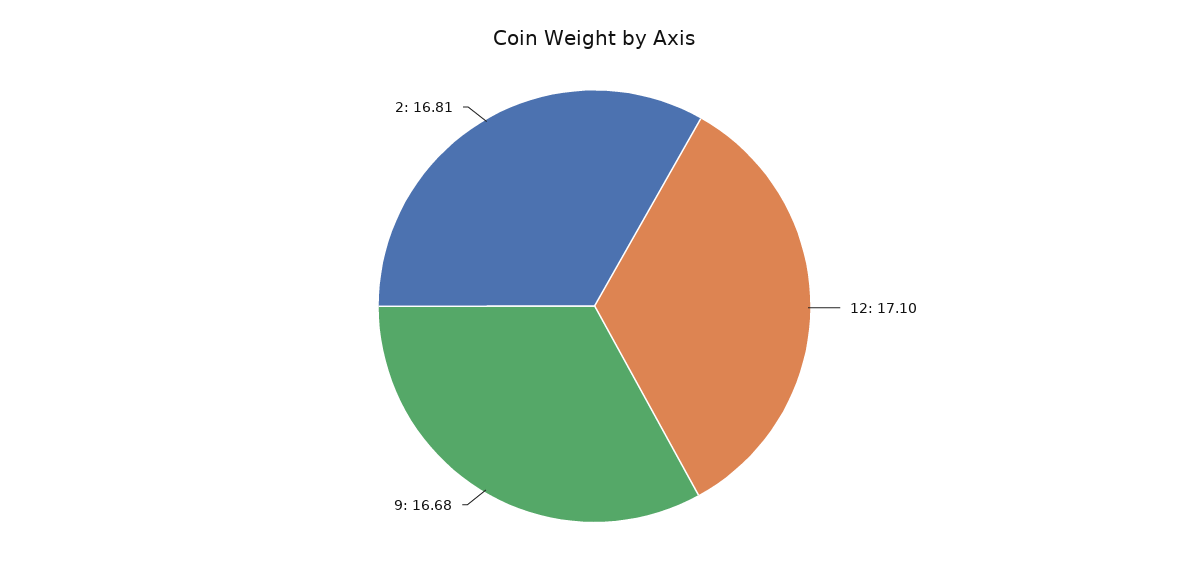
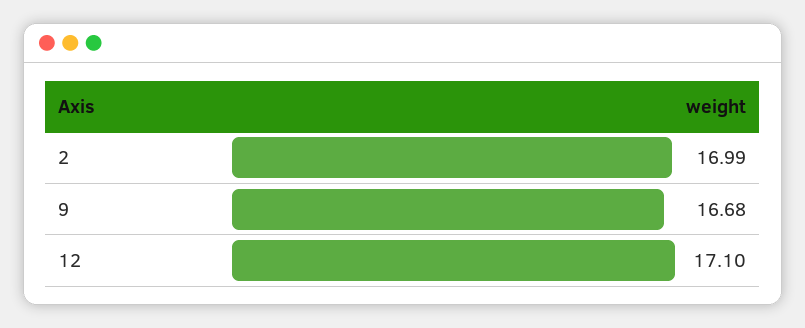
2: 16.81 -> 16.99

